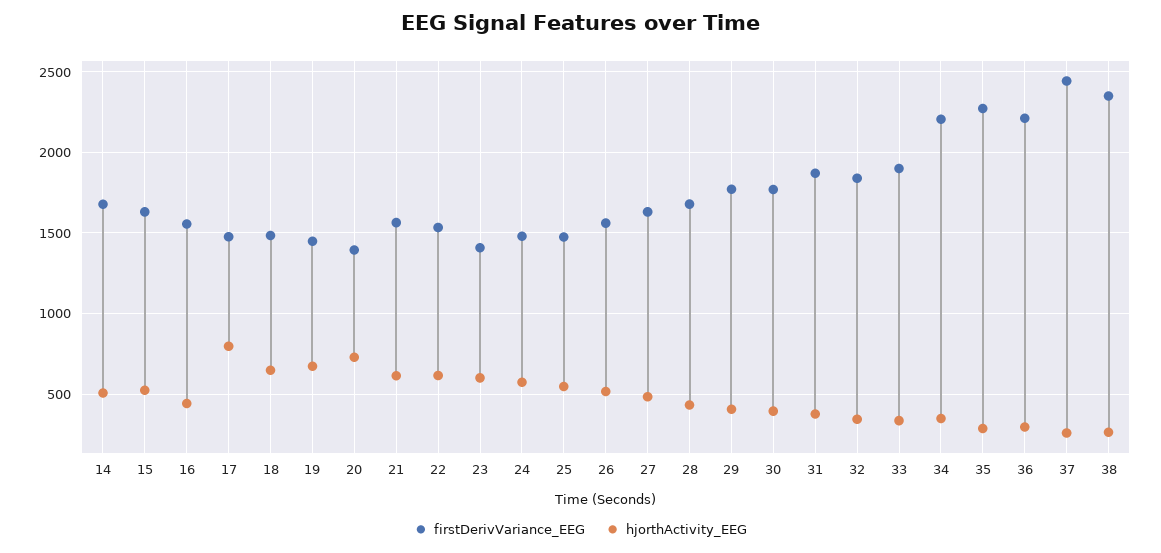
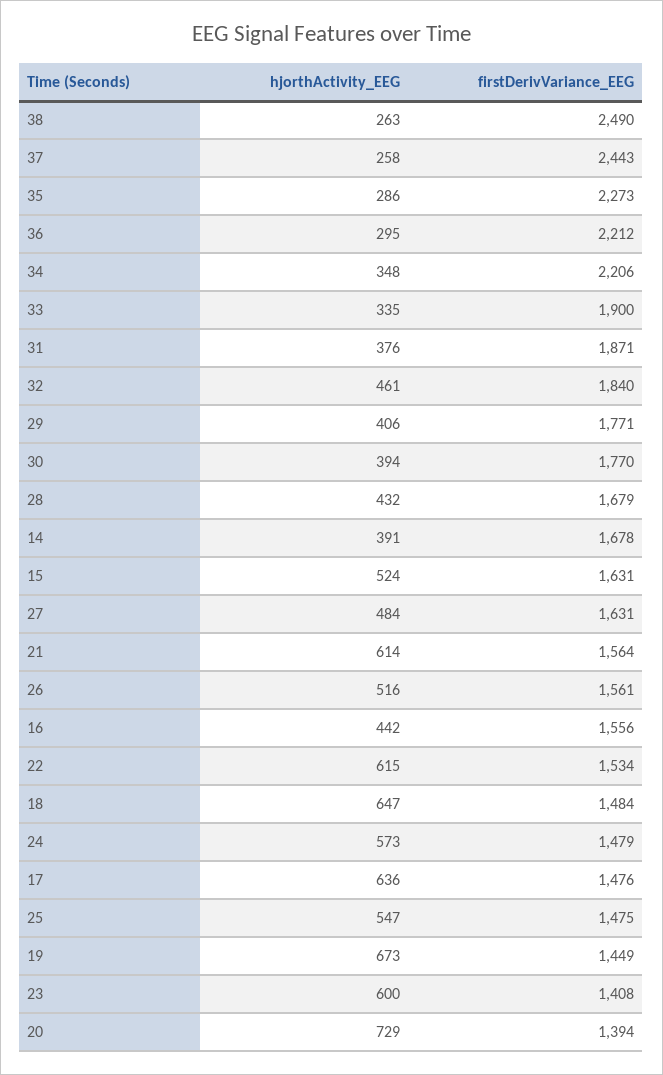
hjorthActivity_EEG, 14: 500 -> 391
hjorthActivity_EEG, 17: 800 -> 636
hjorthActivity_EEG, 32: 350 -> 461
firstDerivVariance_EEG, 38: 2350 -> 2490

